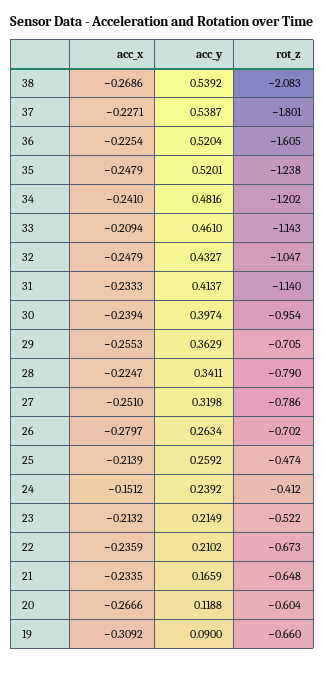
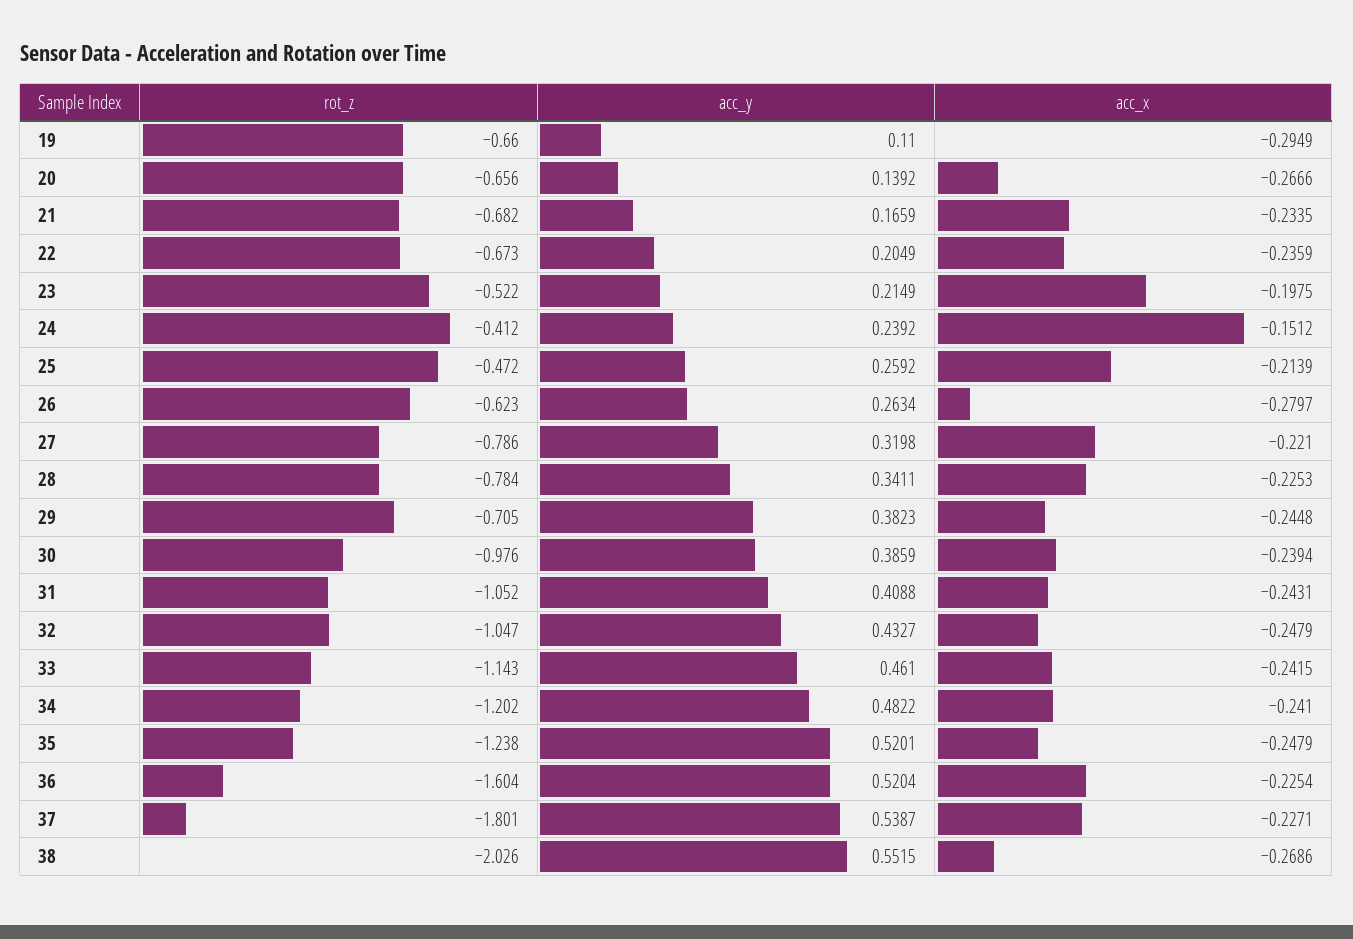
acc_y, 38: 0.5392 -> 0.5515
rot_z, 38: -2.083 -> -2.026
rot_z, 36: -1.605 -> -1.604
acc_y, 34: 0.4816 -> 0.4822
acc_x, 33: -0.2094 -> -0.2415
acc_x, 31: -0.2333 -> -0.2431
acc_y, 31: 0.4137 -> 0.4088
rot_z, 31: -1.14 -> -1.052
acc_y, 30: 0.3974 -> 0.3859
rot_z, 30: -0.954 -> -0.976
acc_x, 29: -0.2553 -> -0.2448
acc_y, 29: 0.3629 -> 0.3823
acc_x, 28: -0.2247 -> -0.2253
rot_z, 28: -0.79 -> -0.784
acc_x, 27: -0.251 -> -0.221
rot_z, 26: -0.702 -> -0.623
rot_z, 25: -0.474 -> -0.472
acc_x, 23: -0.2132 -> -0.1975
acc_y, 22: 0.2102 -> 0.2049
rot_z, 21: -0.648 -> -0.682
acc_y, 20: 0.1188 -> 0.1392
rot_z, 20: -0.604 -> -0.656
acc_x, 19: -0.3092 -> -0.2949
acc_y, 19: 0.09 -> 0.11

